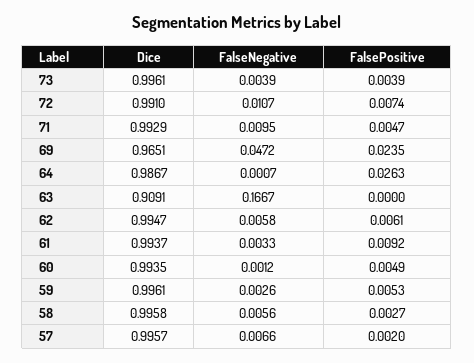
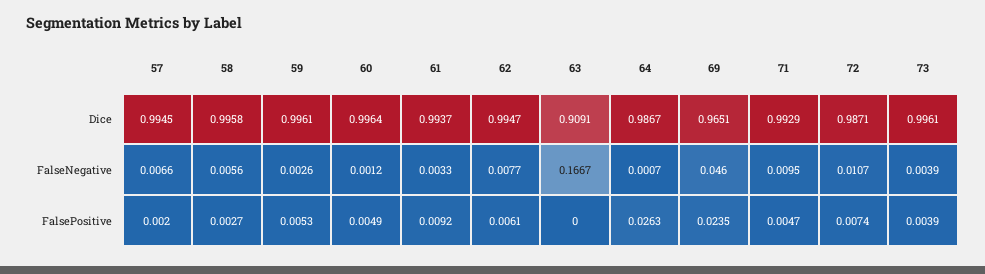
Dice, 72: 0.991 -> 0.9871
FalseNegative, 69: 0.0472 -> 0.046
FalseNegative, 62: 0.0058 -> 0.0077
Dice, 60: 0.9935 -> 0.9964
Dice, 57: 0.9957 -> 0.9945

